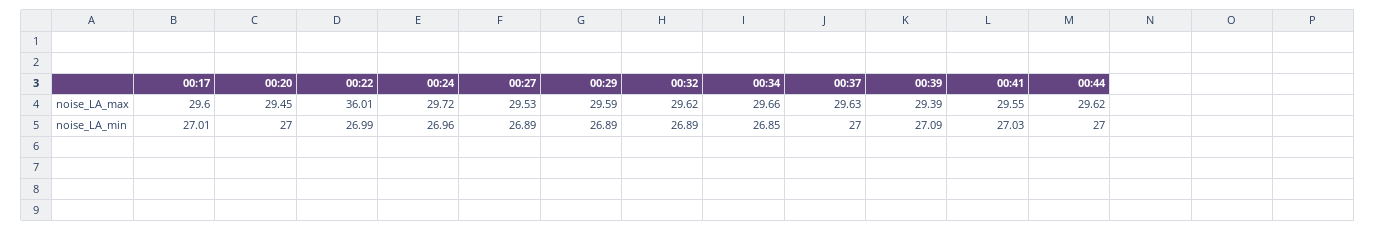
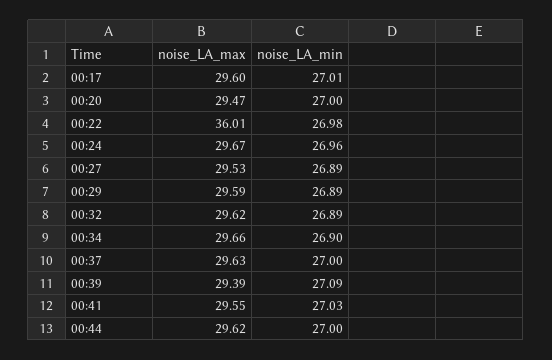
00:20, noise_LA_max: 29.45 -> 29.47
00:24, noise_LA_max: 29.72 -> 29.67
00:22, noise_LA_min: 26.99 -> 26.98
00:34, noise_LA_min: 26.85 -> 26.9

